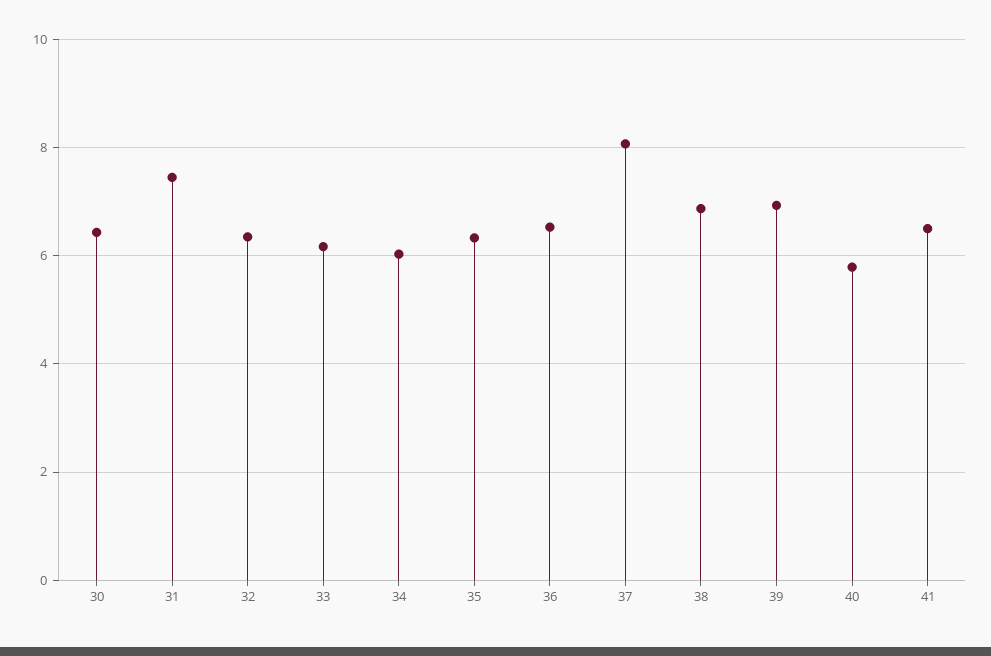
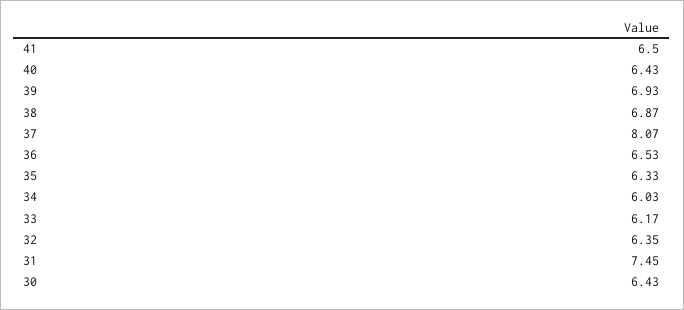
40: 5.8 -> 6.43

